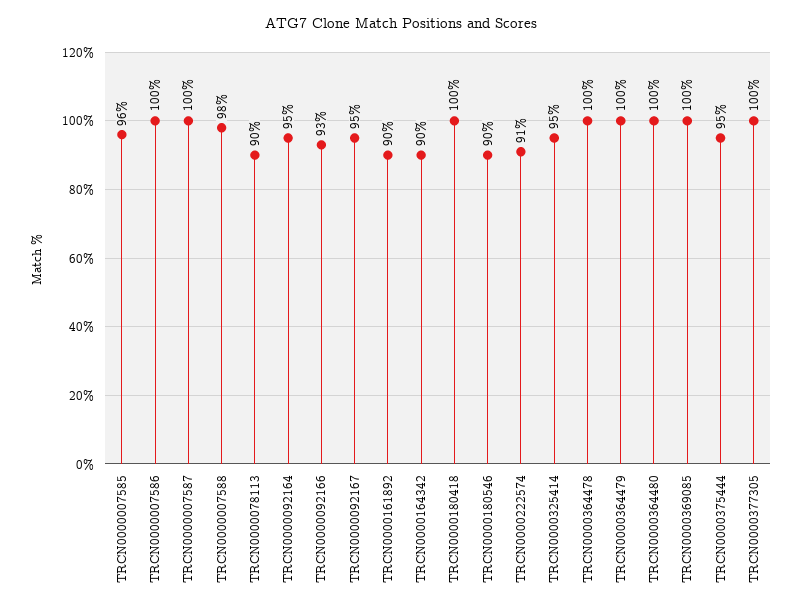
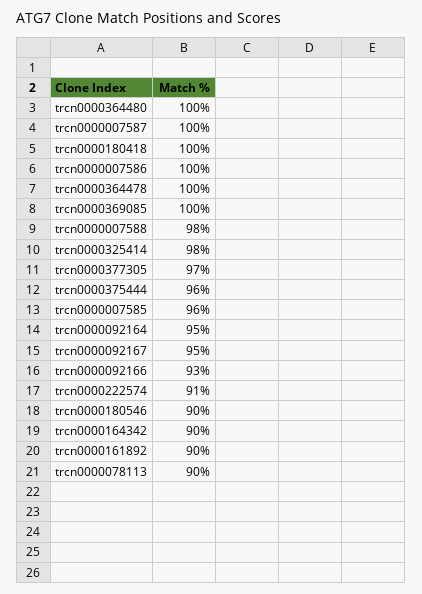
TRCN0000325414: 95 -> 98
TRCN0000364479: 100 -> none
TRCN0000375444: 95 -> 96
TRCN0000377305: 100 -> 97

